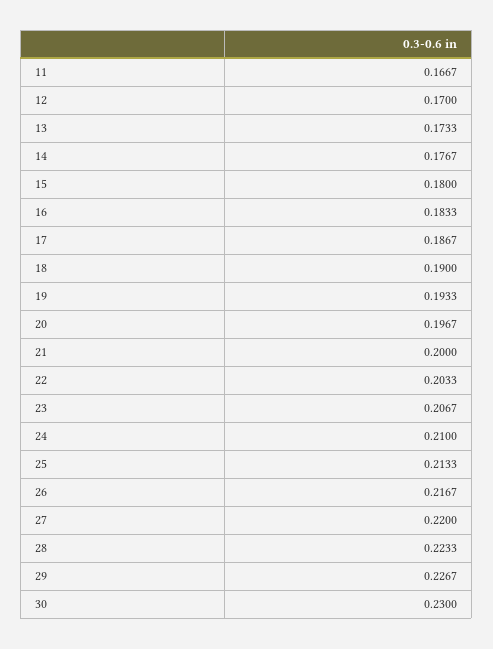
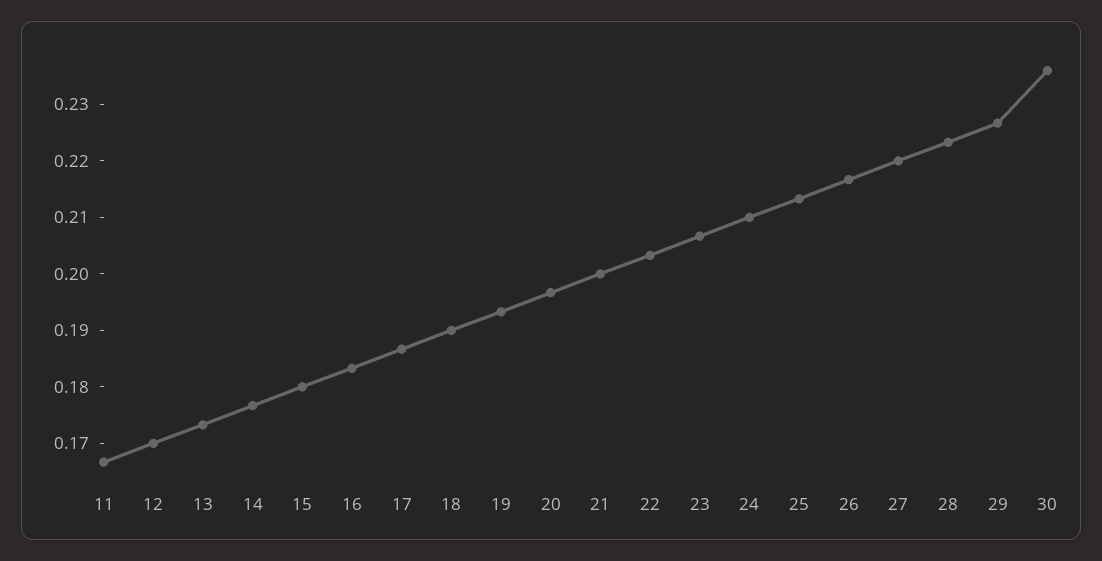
30: 0.23 -> 0.236

